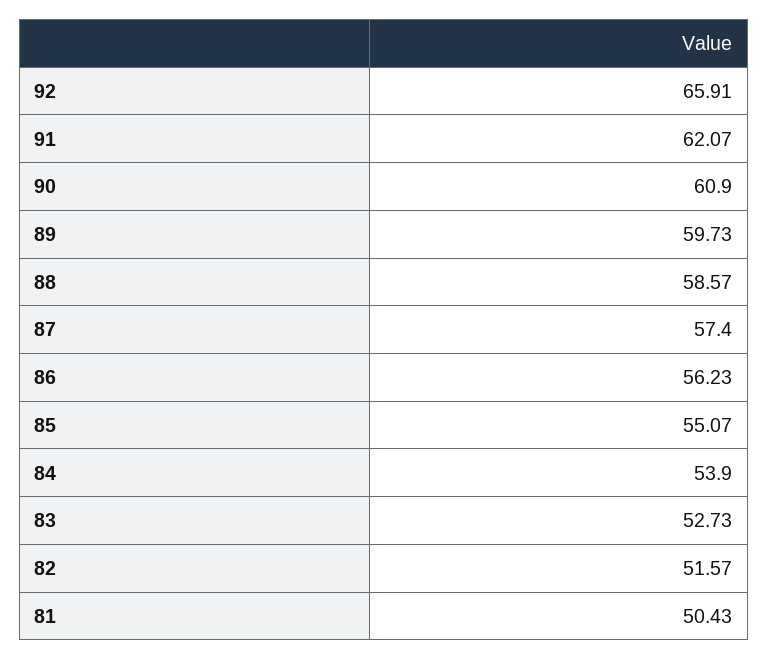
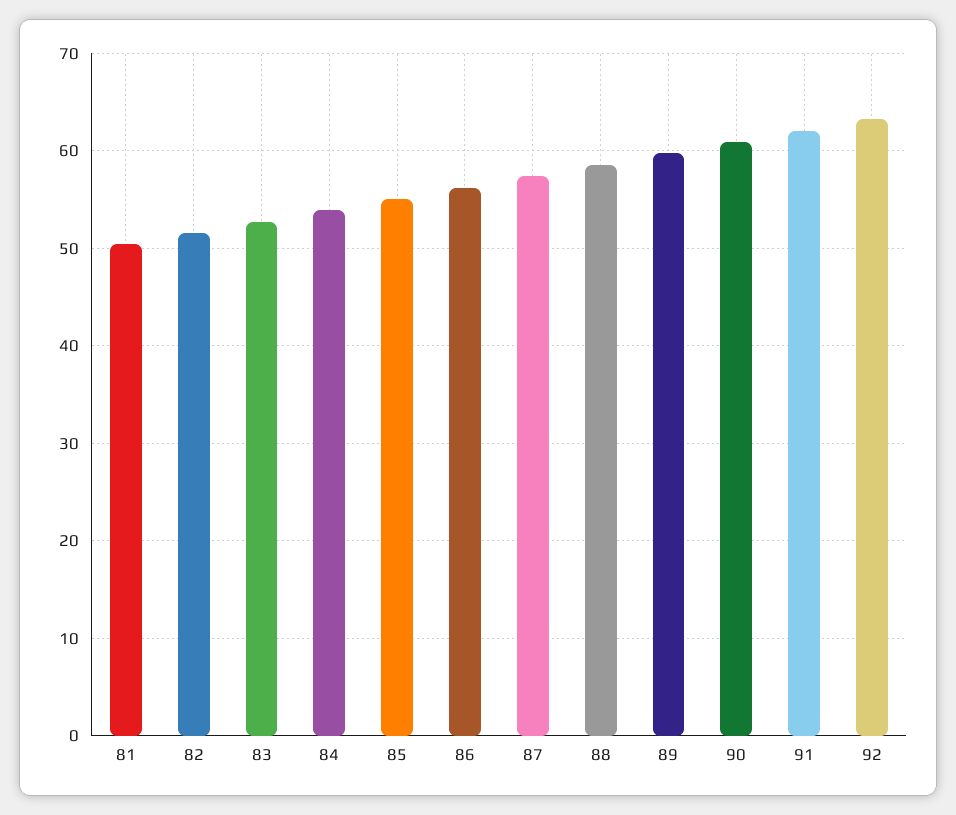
92: 65.91 -> 63

